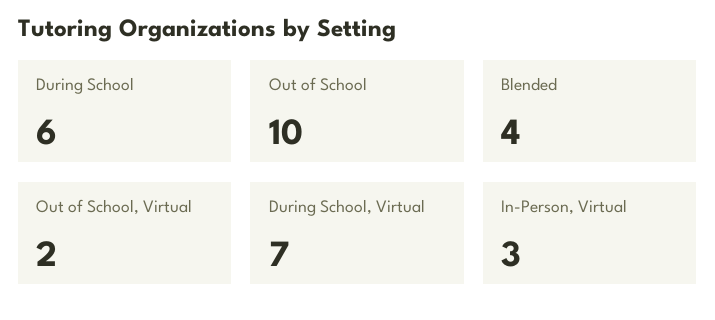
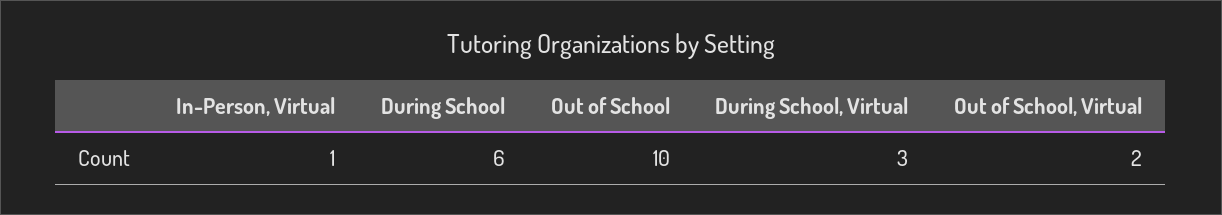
Blended: 4 -> none
During School, Virtual: 7 -> 3
In-Person, Virtual: 3 -> 1

